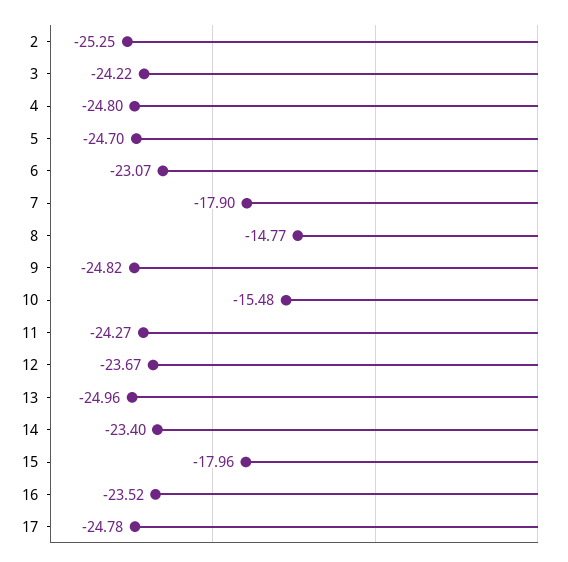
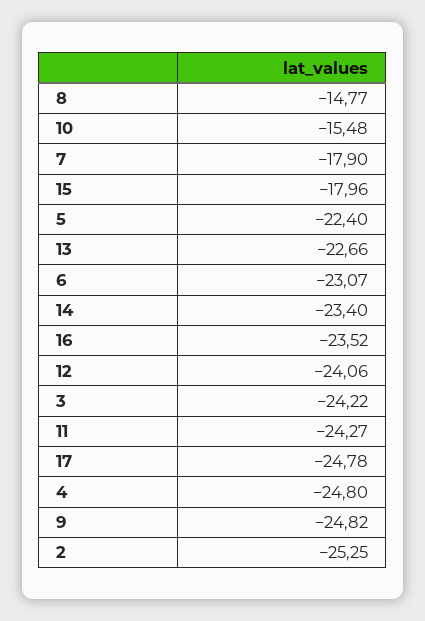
5: -24.7 -> -22.4
12: -23.67 -> -24.06
13: -24.96 -> -22.66

